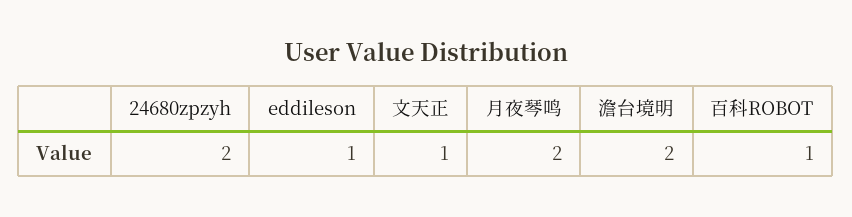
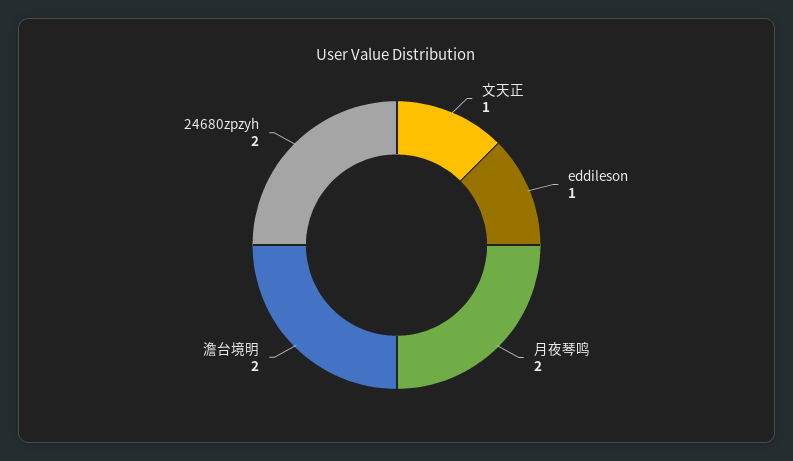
百科ROBOT: 1 -> none

